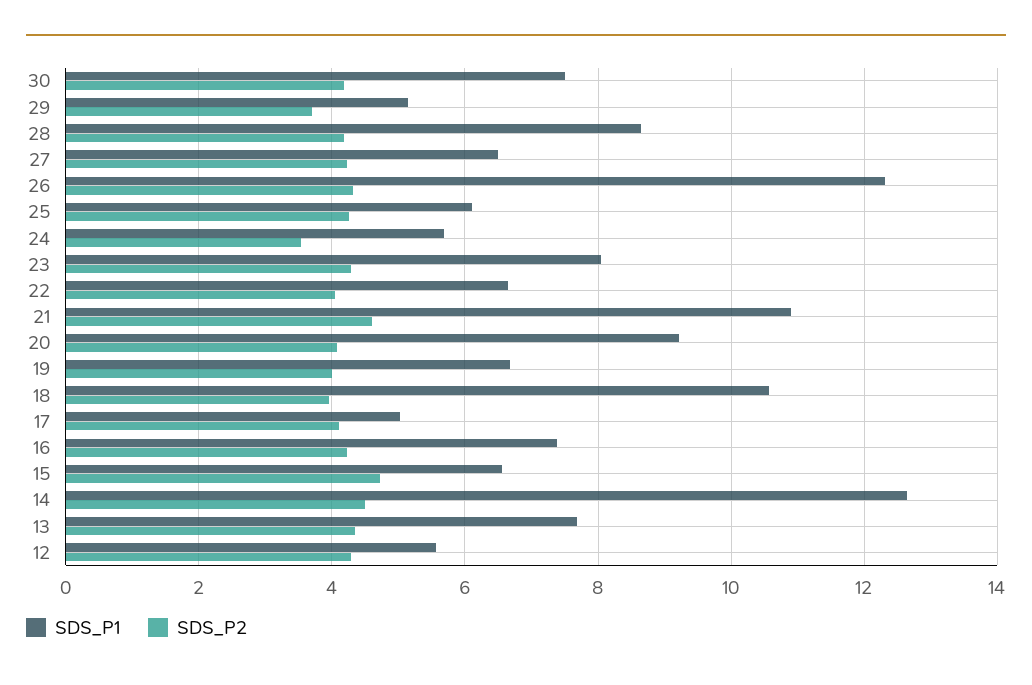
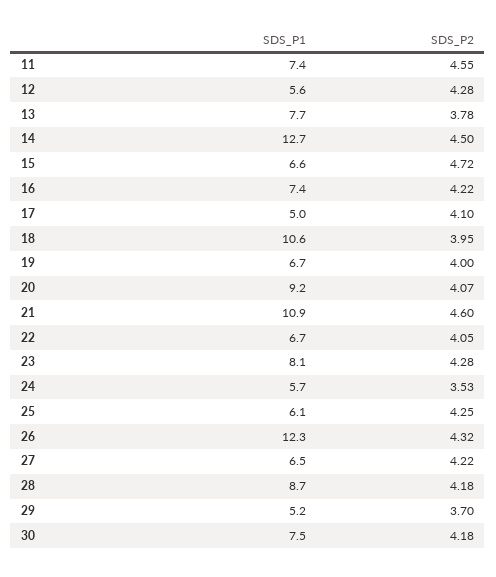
SDS_P2, 13: 4.4 -> 3.78
SDS_P1, 11: none -> 7.4
SDS_P2, 11: none -> 4.55

